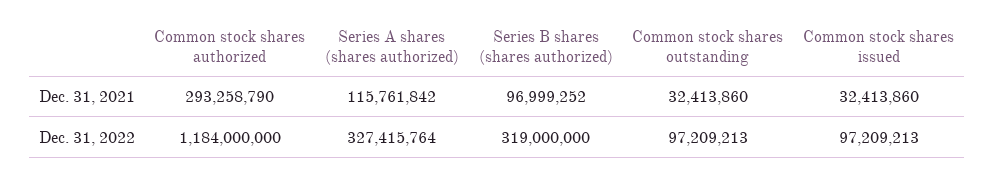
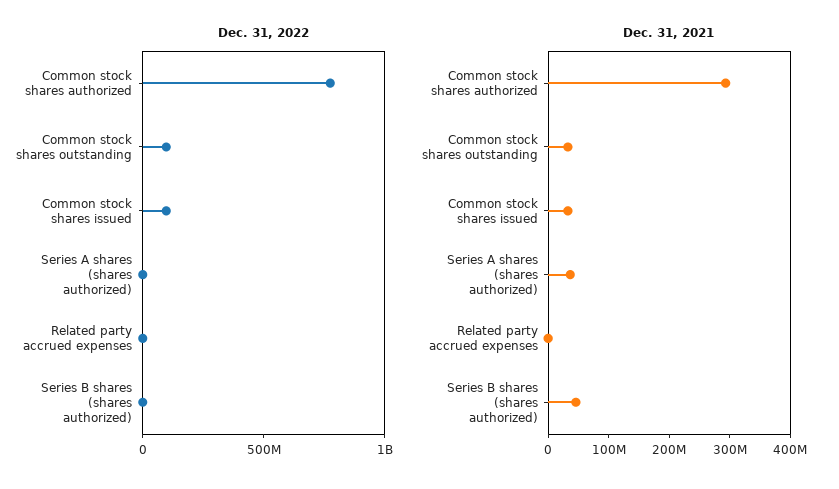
Dec. 31, 2021, Series A shares (shares authorized): 115761842 -> 40000000
Dec. 31, 2021, Series B shares (shares authorized): 96999252 -> 40000000
Dec. 31, 2022, Common stock shares authorized: 1184000000 -> 800000000
Dec. 31, 2022, Series A shares (shares authorized): 327415764 -> 0
Dec. 31, 2022, Series B shares (shares authorized): 319000000 -> 0
Dec. 31, 2022, Related party accrued expenses: none -> 0
Dec. 31, 2021, Related party accrued expenses: none -> 0

